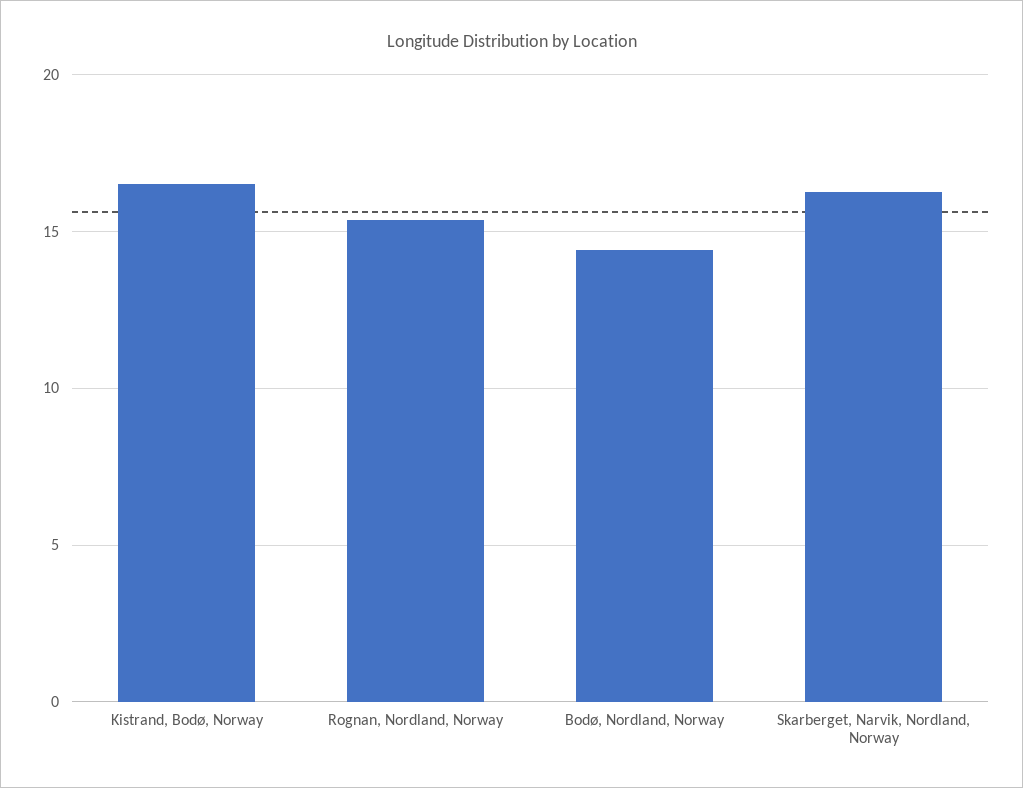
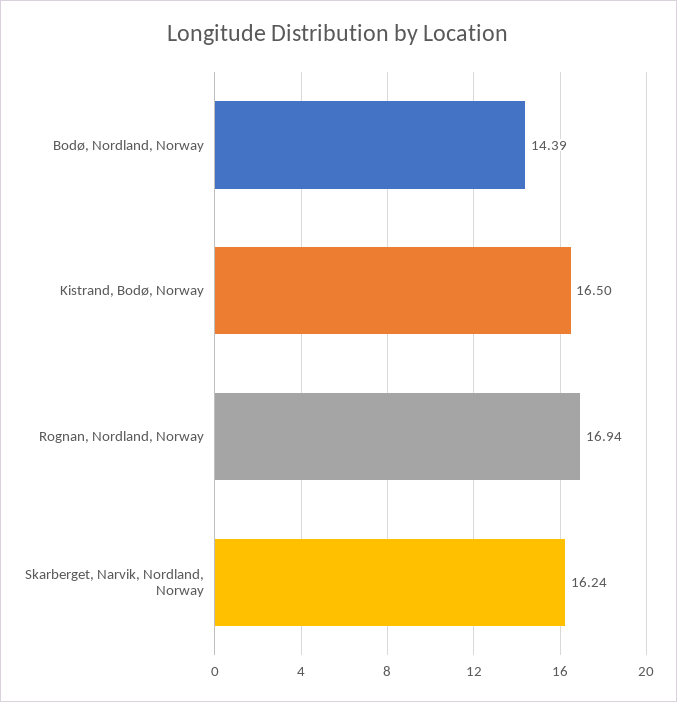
Rognan, Nordland, Norway: 15.5 -> 16.94

